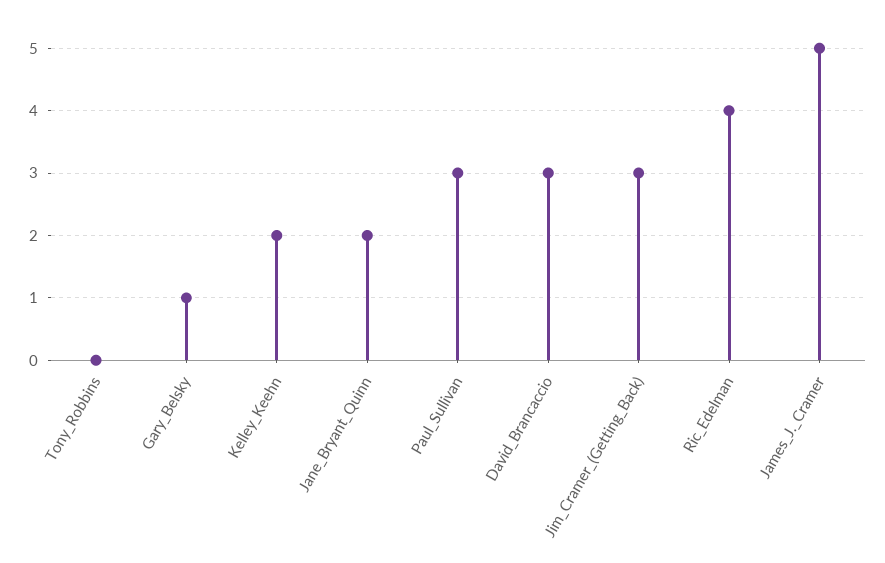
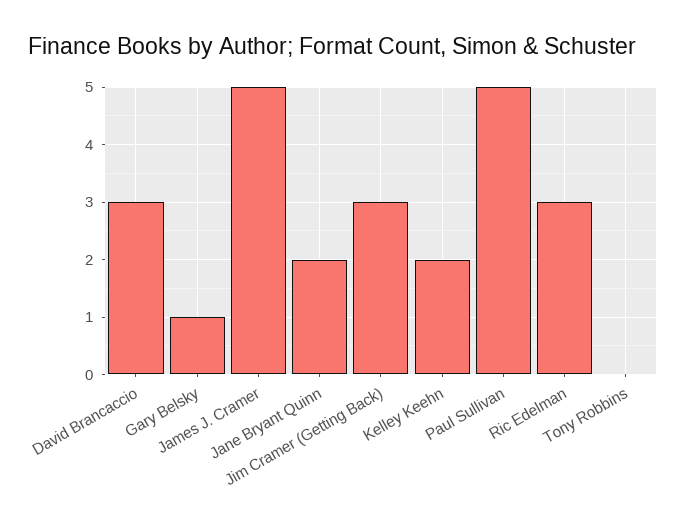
Paul_Sullivan: 3 -> 5
Ric_Edelman: 4 -> 3

